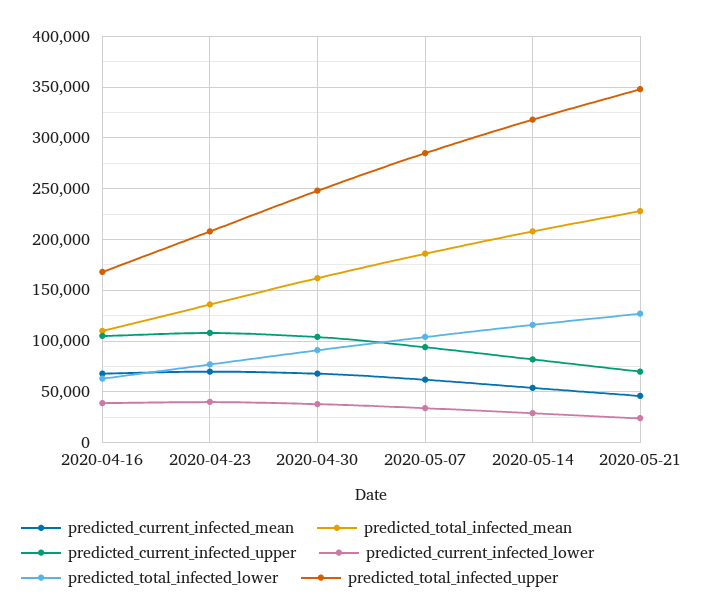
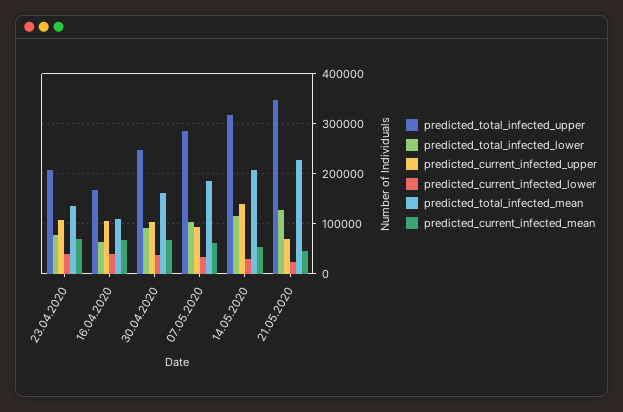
predicted_current_infected_upper, 2020-05-14: 80000 -> 140000

